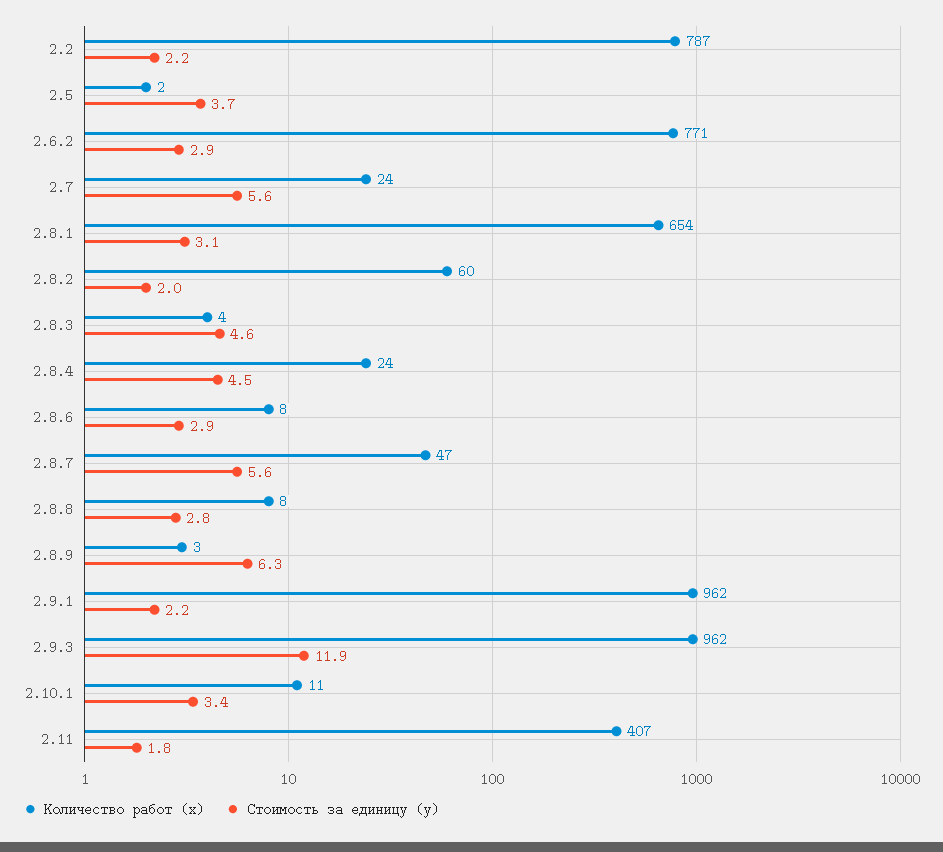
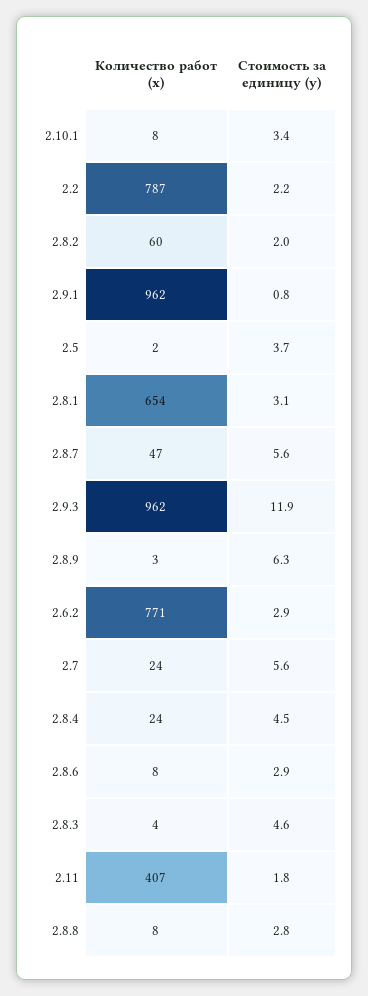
Стоимость за единицу (y), 2.9.1: 2.2 -> 0.8
Количество работ (x), 2.10.1: 11 -> 8

